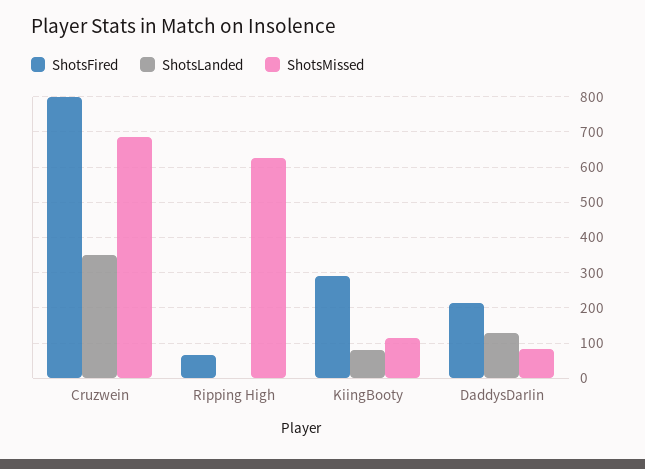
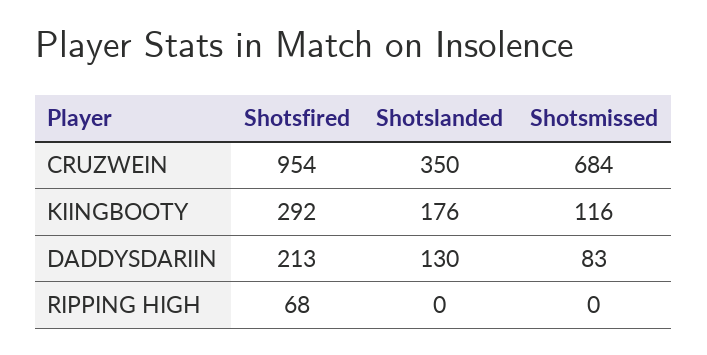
ShotsFired, Cruzwein: 800 -> 954
ShotsMissed, Ripping High: 620 -> 0
ShotsLanded, KiingBooty: 80 -> 176

